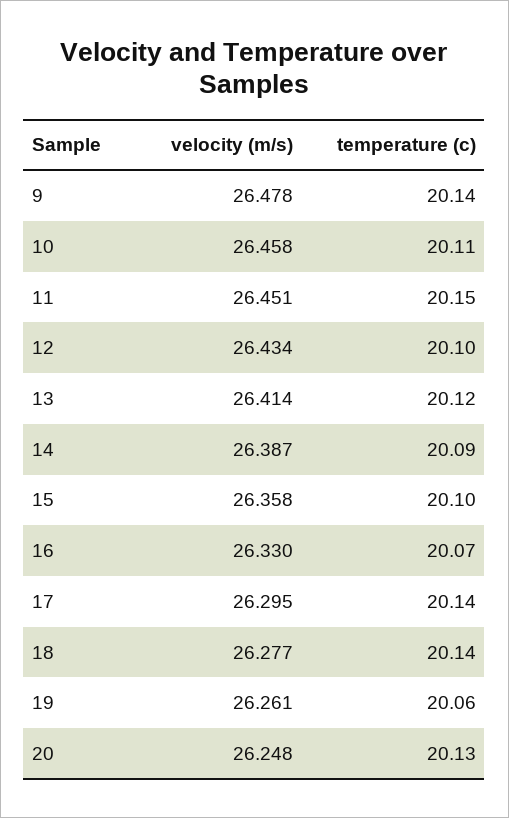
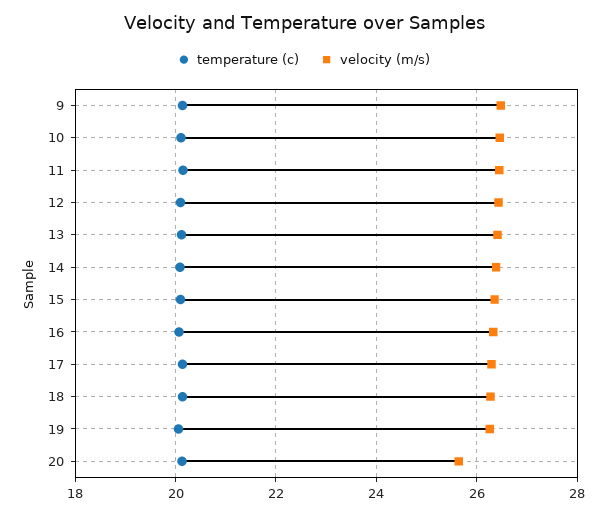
velocity (m/s), 20: 26.248 -> 25.6

